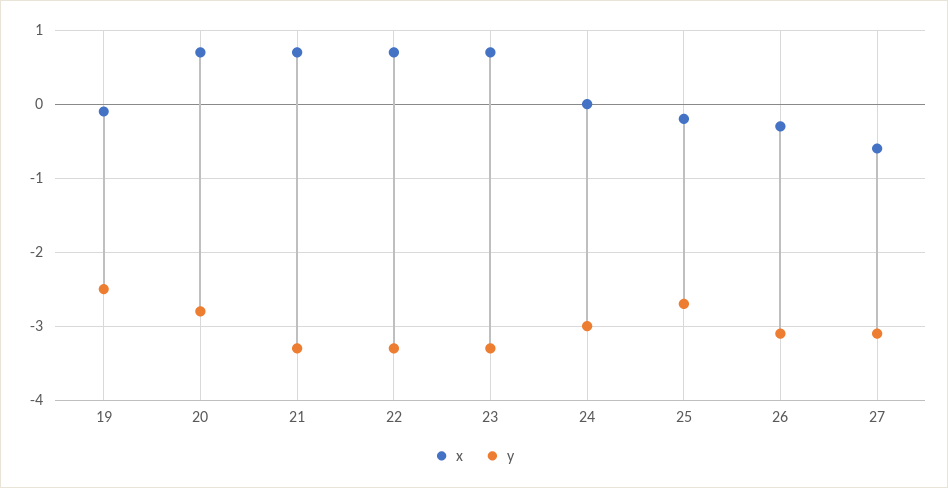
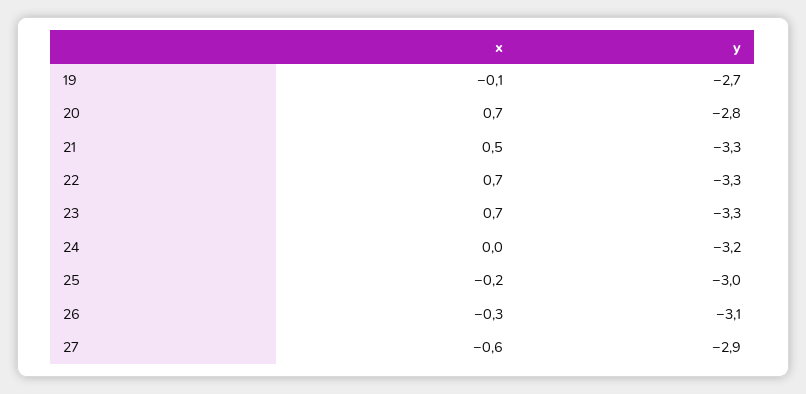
y, 19: -2.5 -> -2.7
x, 21: 0.7 -> 0.5
y, 24: -3 -> -3.2
y, 25: -2.7 -> -3
y, 27: -3.1 -> -2.9

